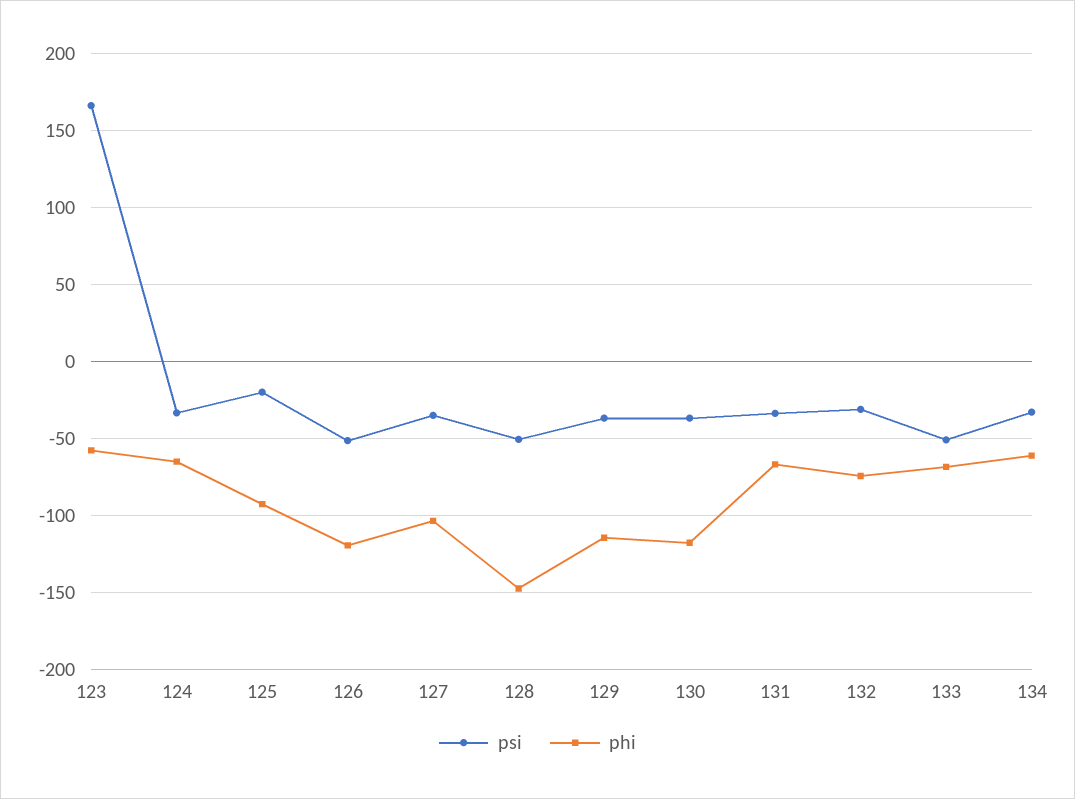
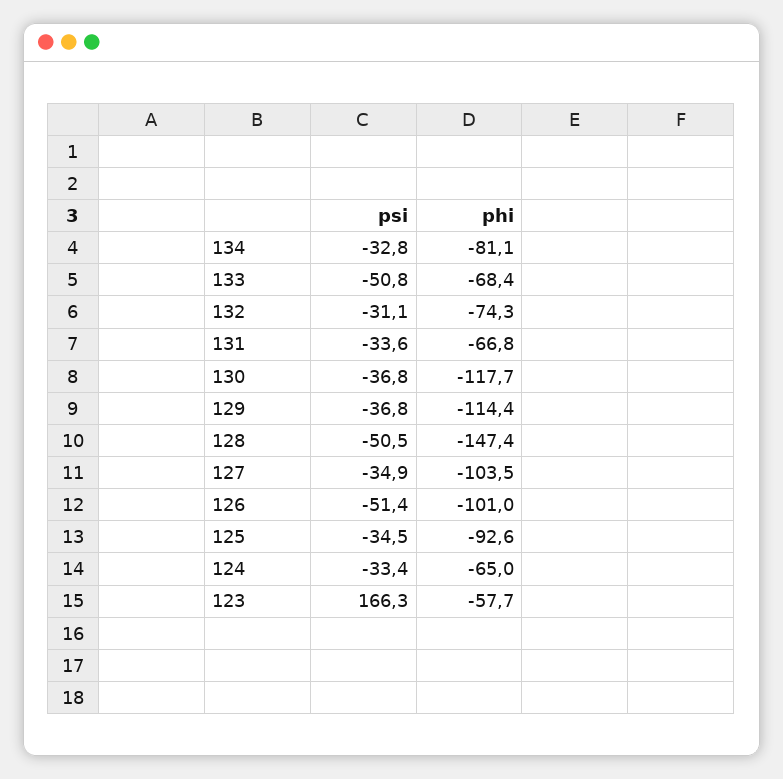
psi, 125: -20 -> -34.5
phi, 126: -120 -> -101
phi, 134: -60 -> -81.1

